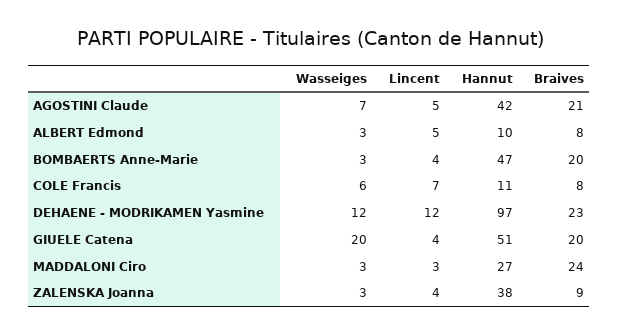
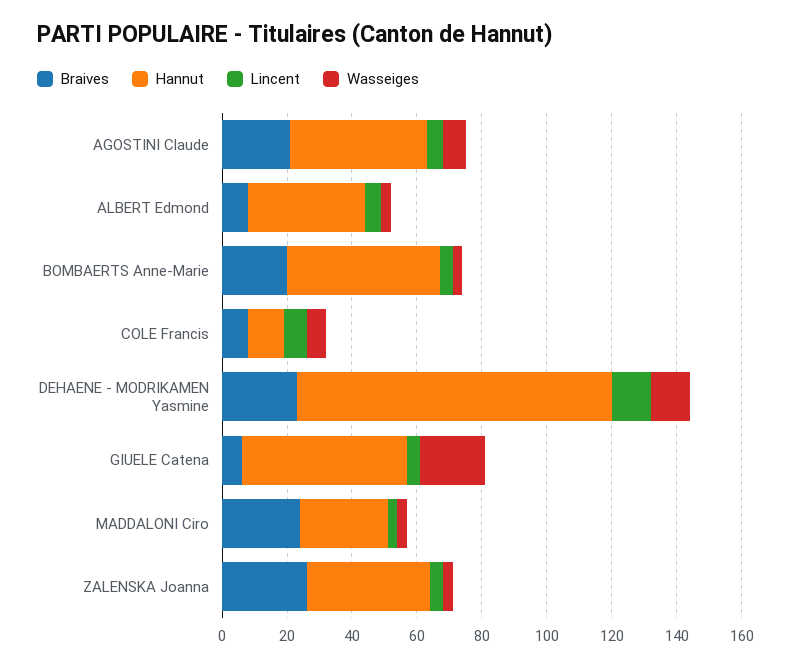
Hannut, ALBERT Edmond: 10 -> 35
Braives, GIUELE Catena: 20 -> 5
Braives, ZALENSKA Joanna: 9 -> 25

